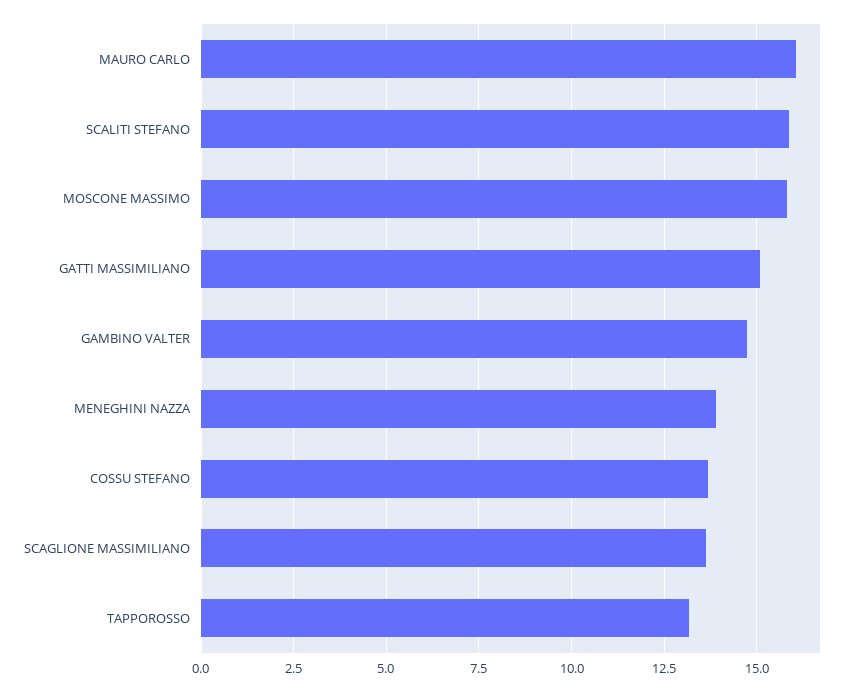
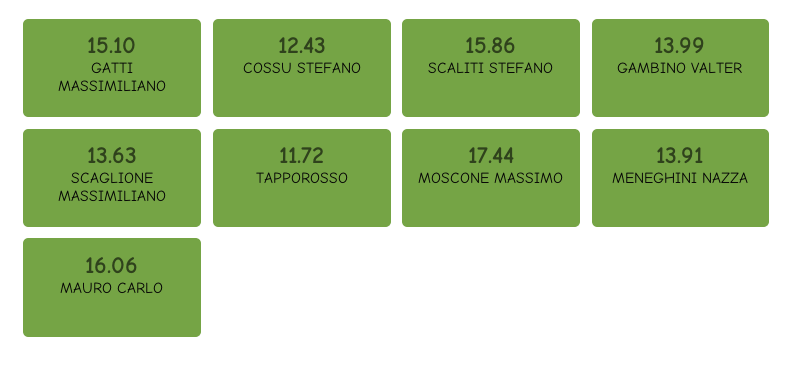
MOSCONE MASSIMO: 15.75 -> 17.44
GAMBINO VALTER: 14.75 -> 13.99
COSSU STEFANO: 13.75 -> 12.43
TAPPOROSSO: 13.25 -> 11.72

